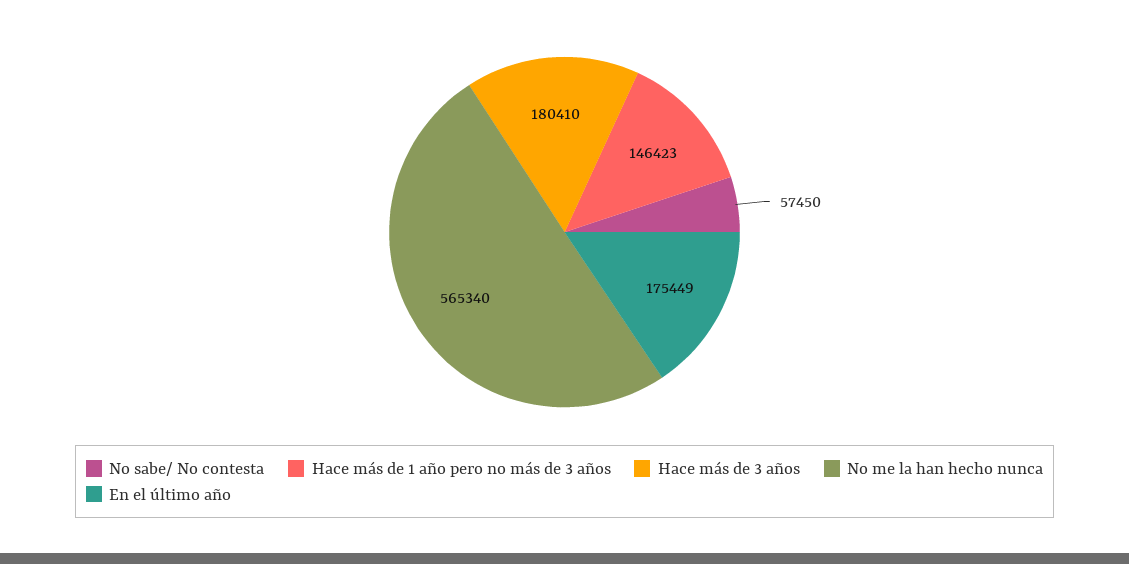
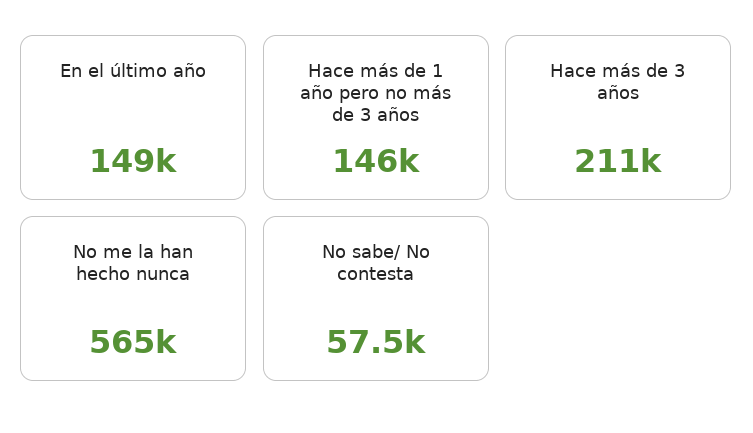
Hace más de 3 años: 180410 -> 211000
En el último año: 175449 -> 149000

